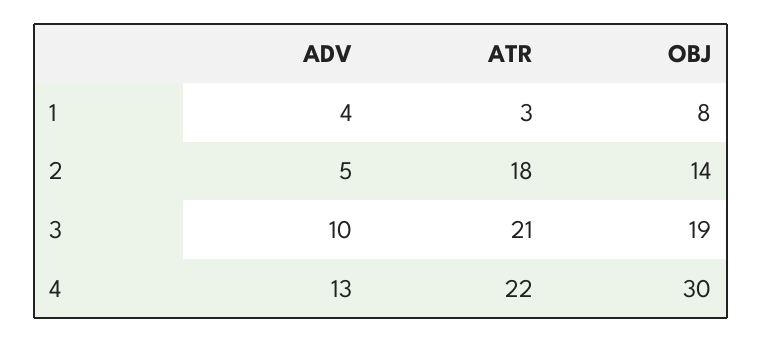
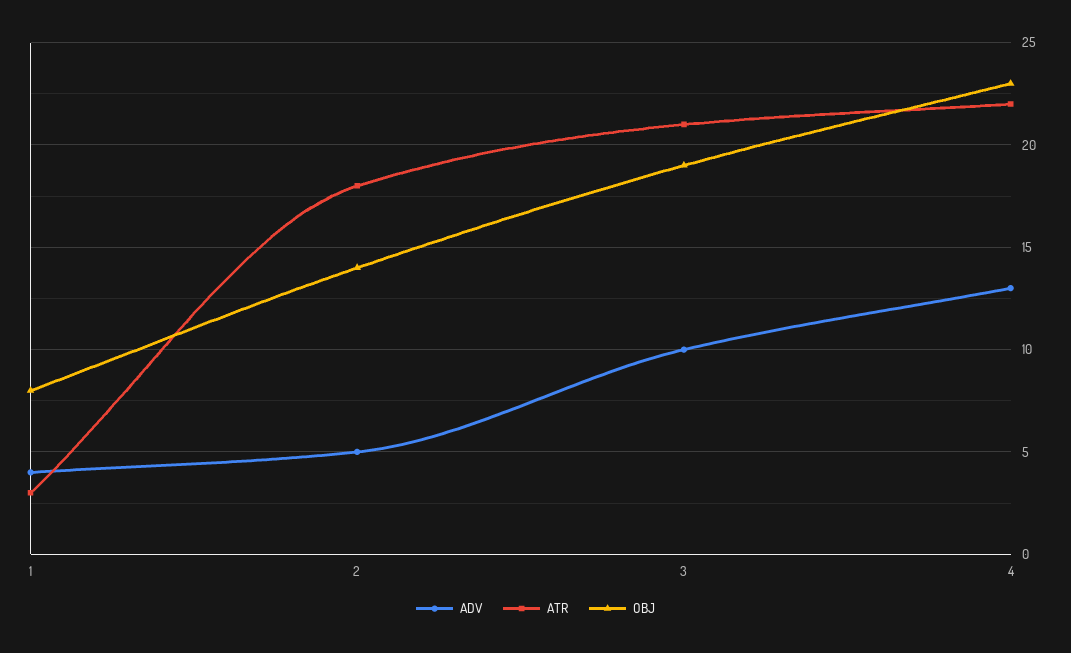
OBJ, 4: 30 -> 23

